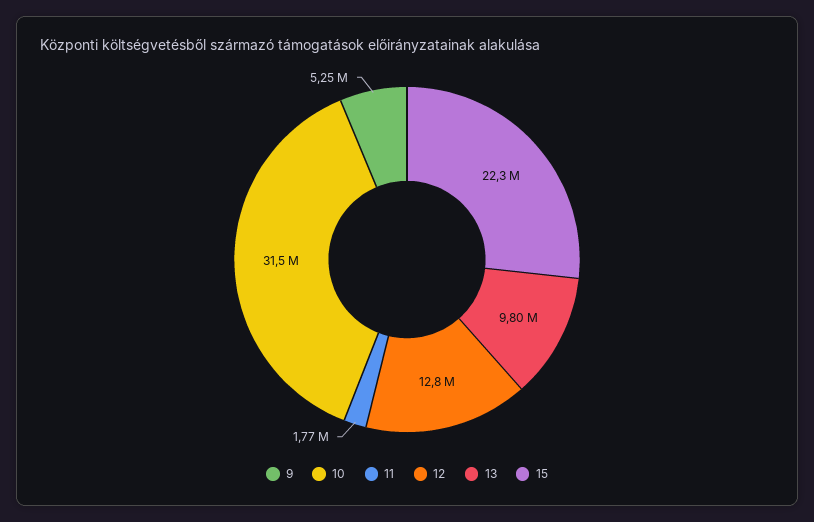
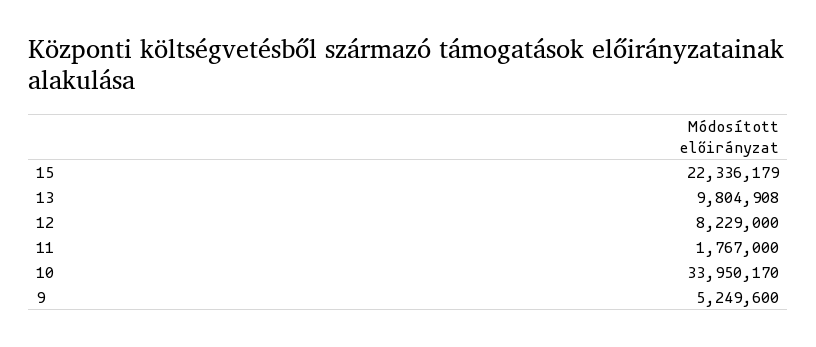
10: 31500000 -> 33950170
12: 12800000 -> 8229000

